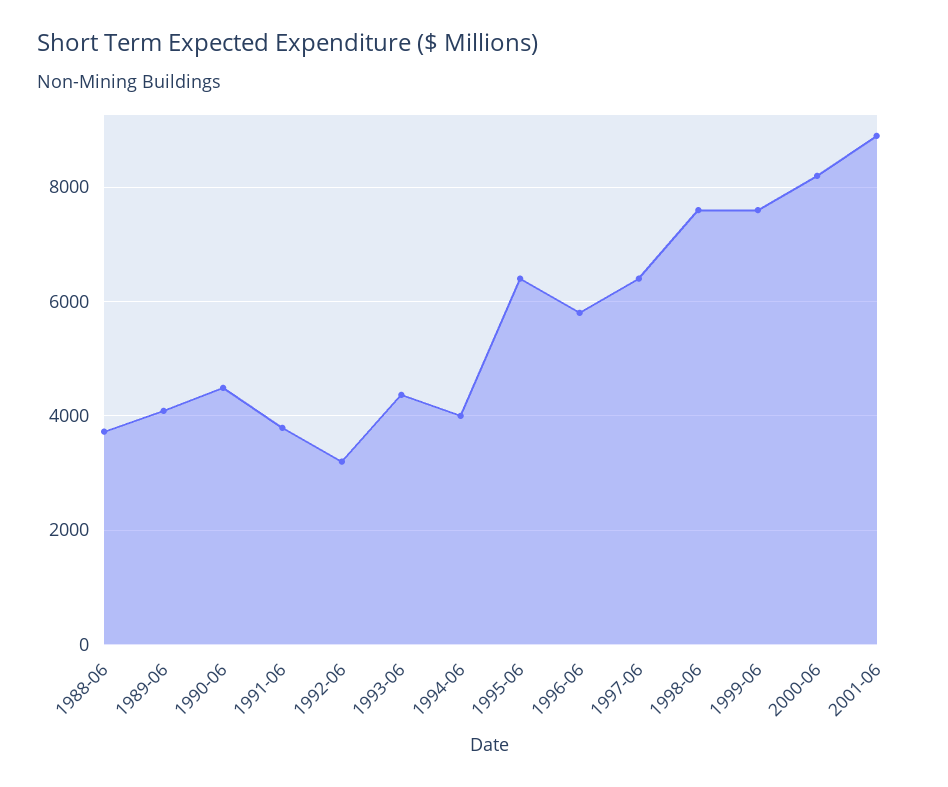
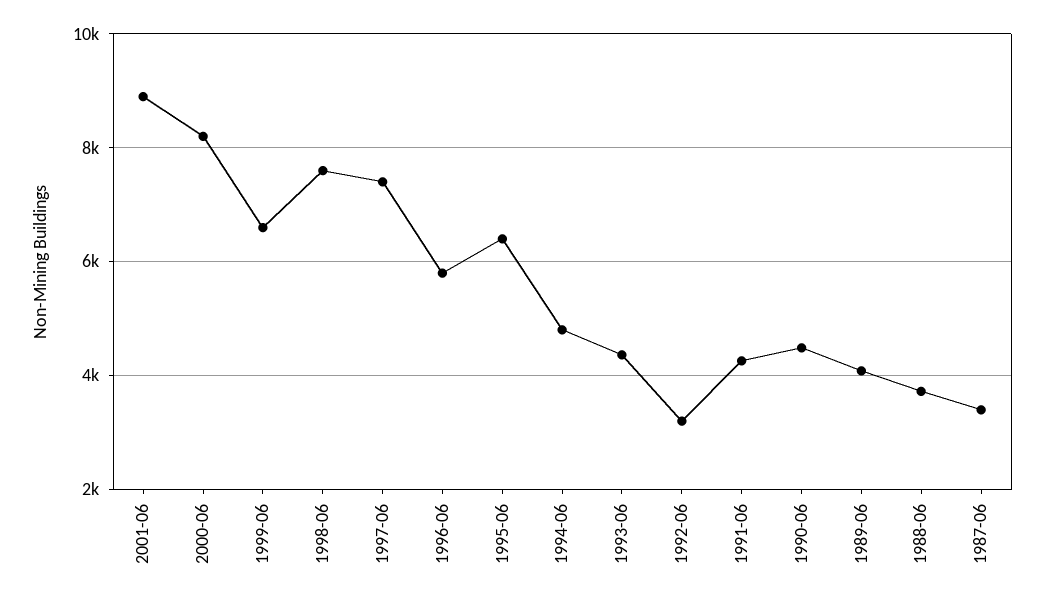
1991-06: 3800 -> 4200
1994-06: 4000 -> 4800
1997-06: 6400 -> 7400
1999-06: 7600 -> 6600
1987-06: none -> 3400

